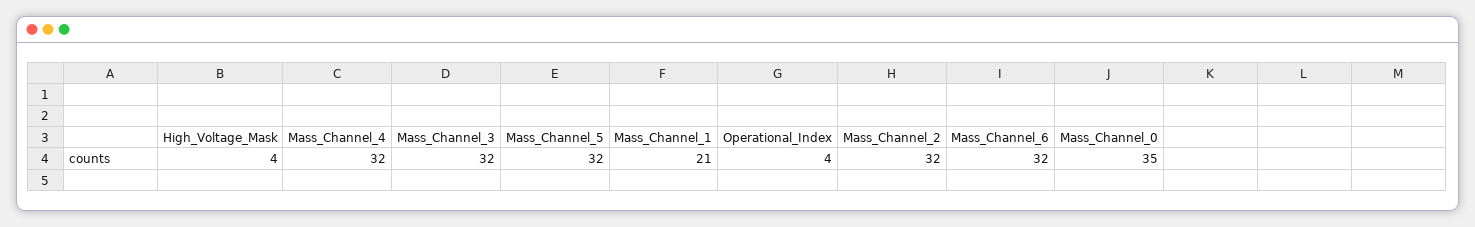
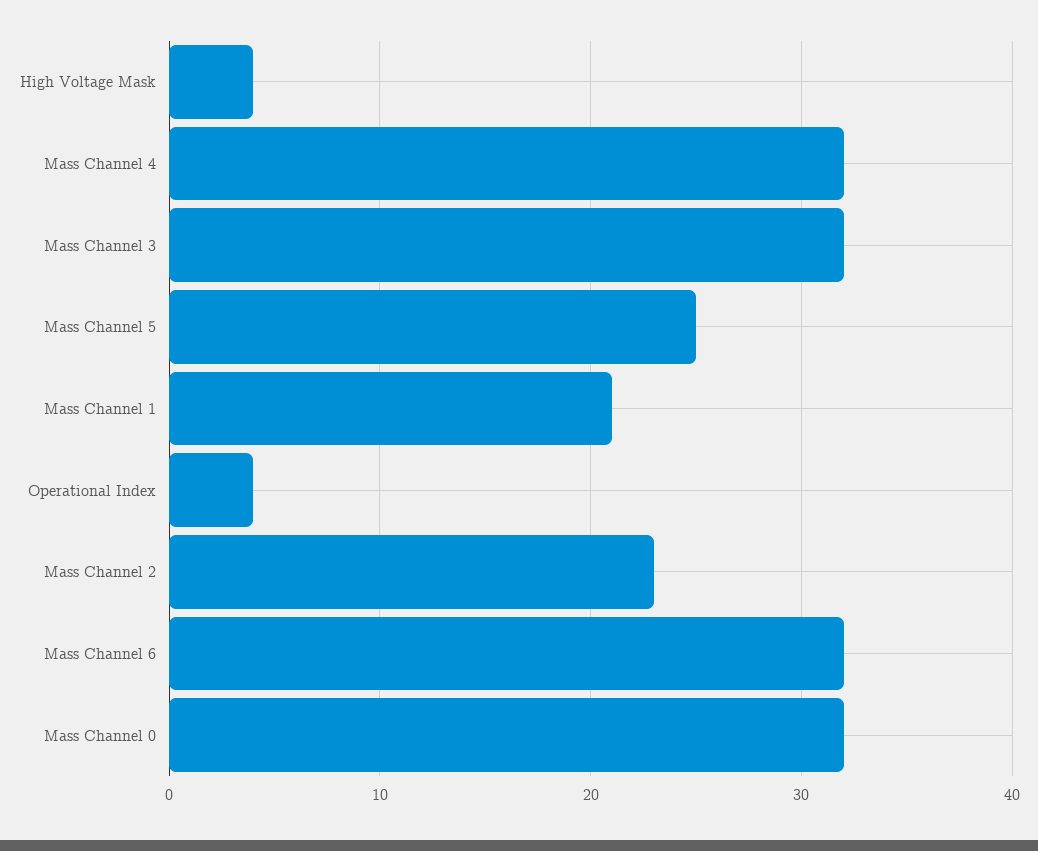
Mass_Channel_5: 32 -> 25
Mass_Channel_2: 32 -> 23
Mass_Channel_0: 35 -> 32

